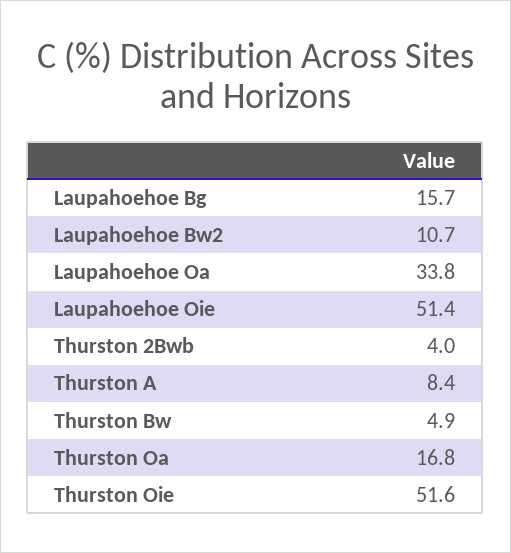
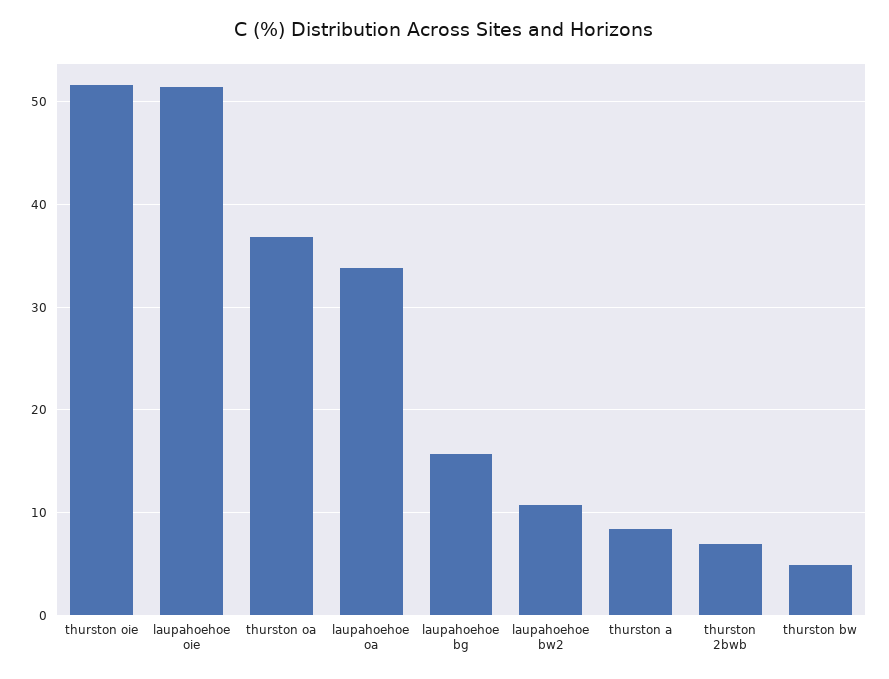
Thurston 2Bwb: 4 -> 7
Thurston Oa: 16.8 -> 37

